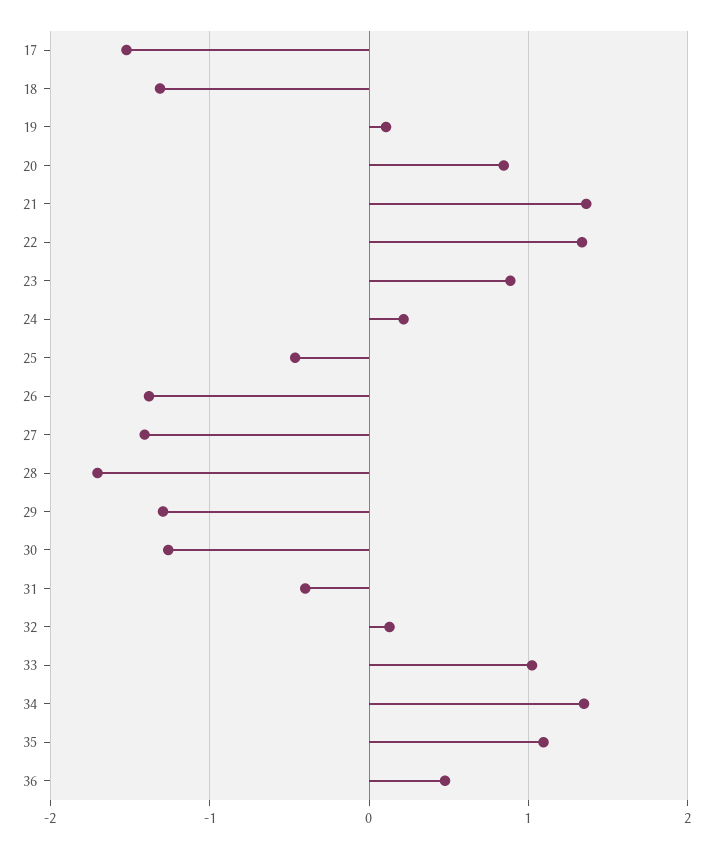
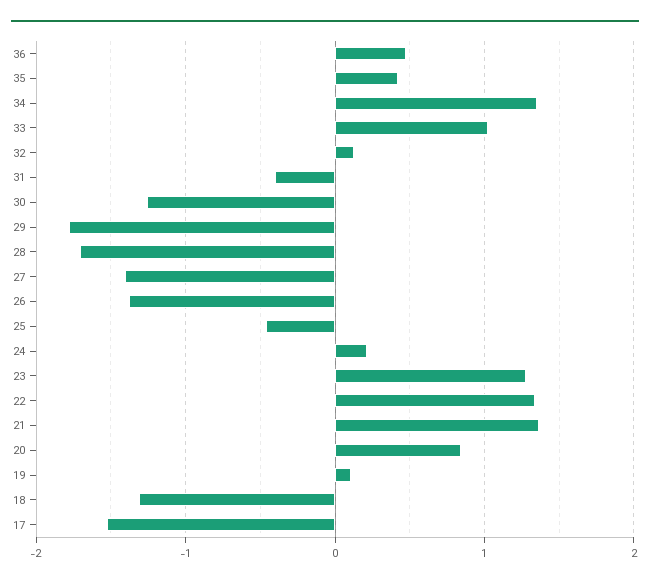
23: 0.9 -> 1.3
29: -1.3 -> -1.8
35: 1.1 -> 0.4

